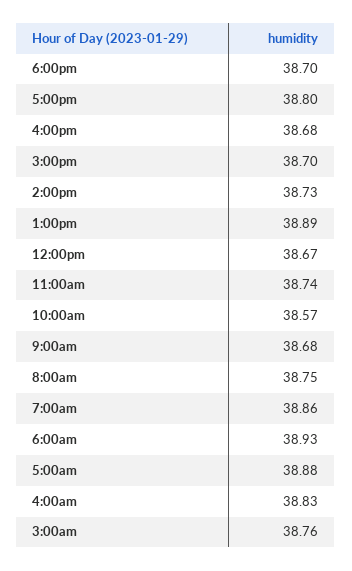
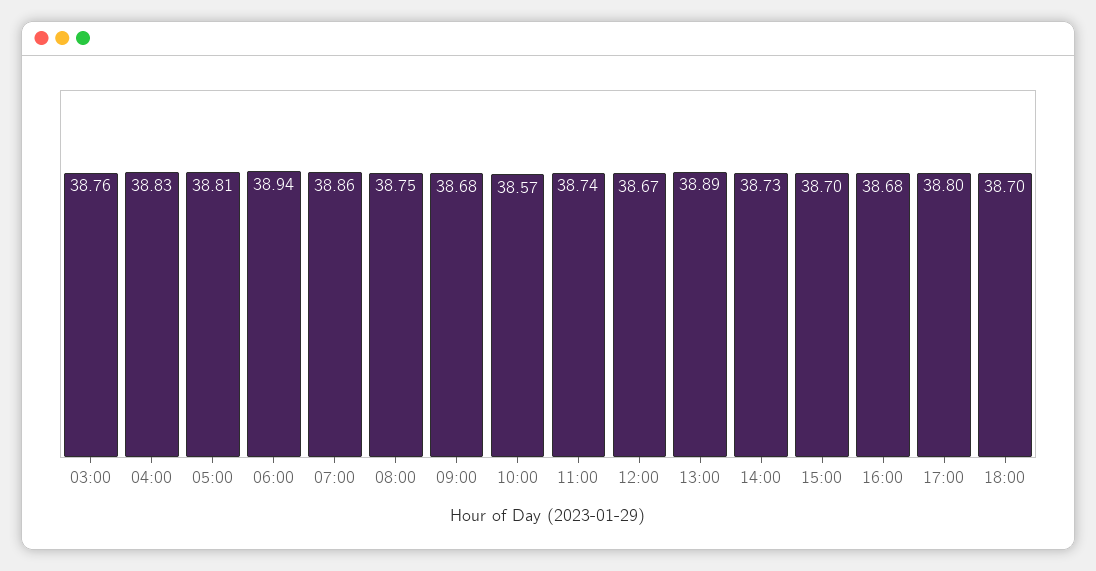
6:00am: 38.93 -> 38.94
5:00am: 38.88 -> 38.81

